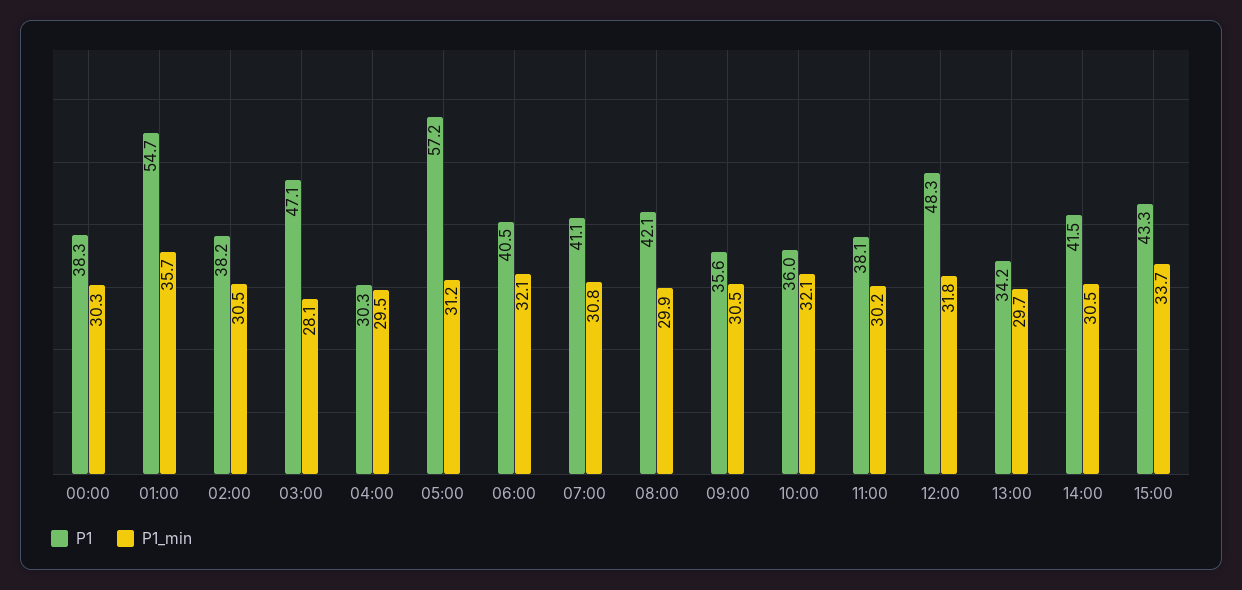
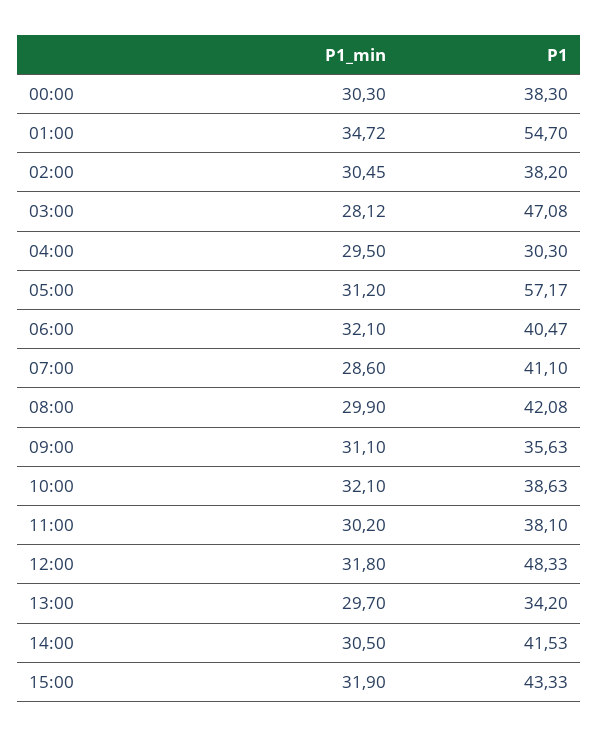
P1_min, 01:00: 35.7 -> 34.72
P1_min, 07:00: 30.8 -> 28.6
P1_min, 09:00: 30.5 -> 31.1
P1, 10:00: 36 -> 38.63
P1_min, 15:00: 33.7 -> 31.9

